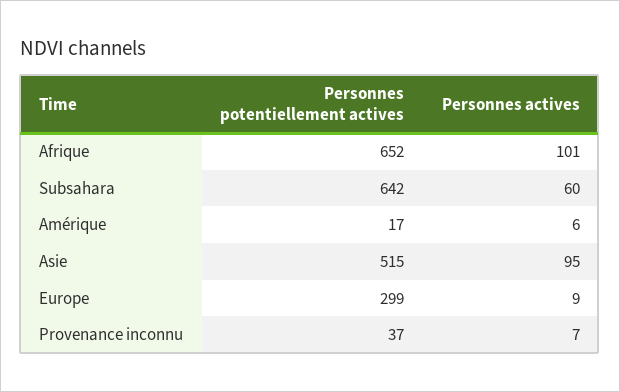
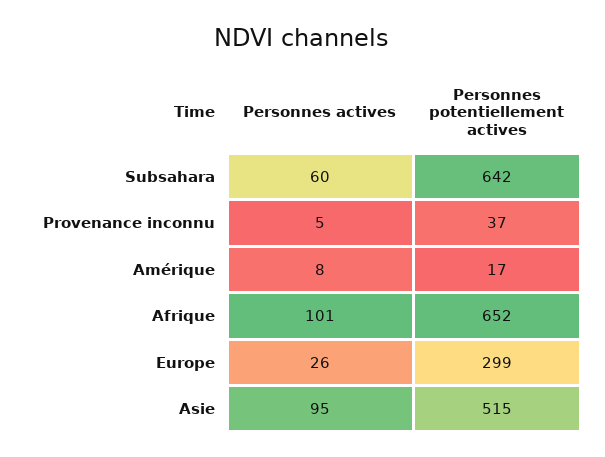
Personnes actives, Amérique: 6 -> 8
Personnes actives, Europe: 9 -> 26
Personnes actives, Provenance inconnu: 7 -> 5

